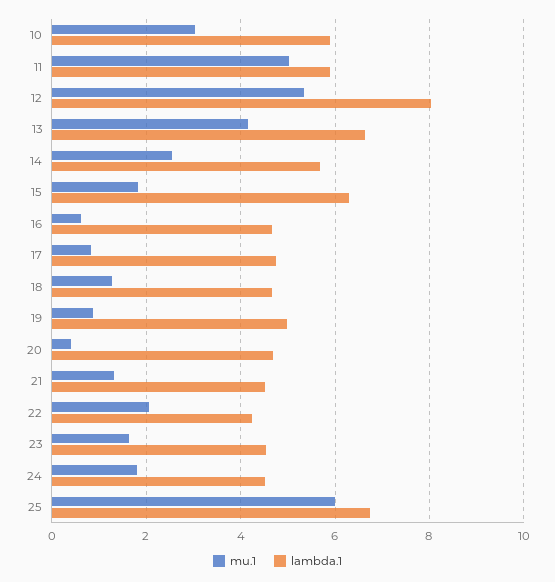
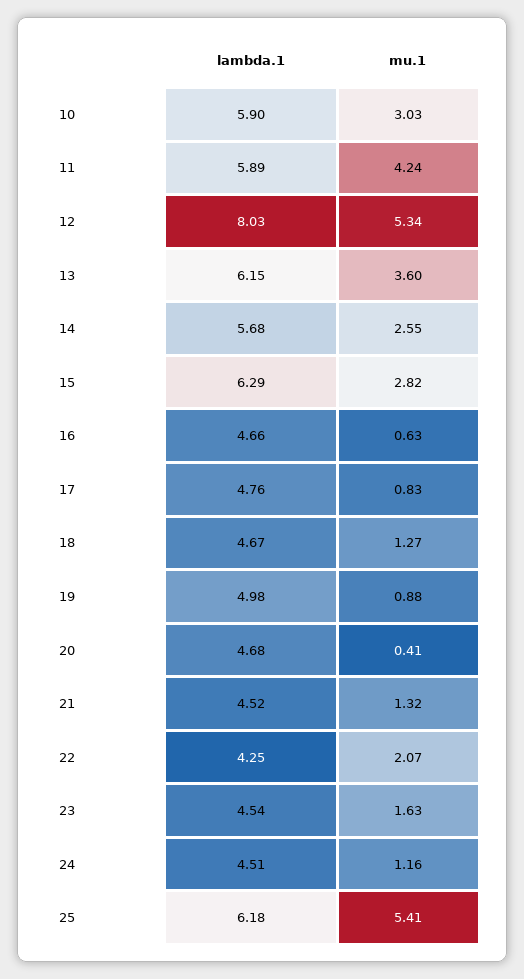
mu.1, 11: 5 -> 4.24
mu.1, 13: 4.2 -> 3.6
lambda.1, 13: 6.6 -> 6.15
mu.1, 15: 1.8 -> 2.82
mu.1, 24: 1.8 -> 1.16
mu.1, 25: 6 -> 5.41
lambda.1, 25: 6.8 -> 6.18

